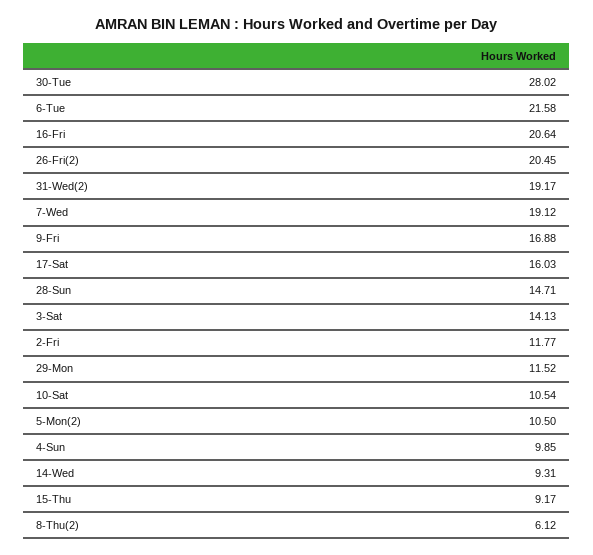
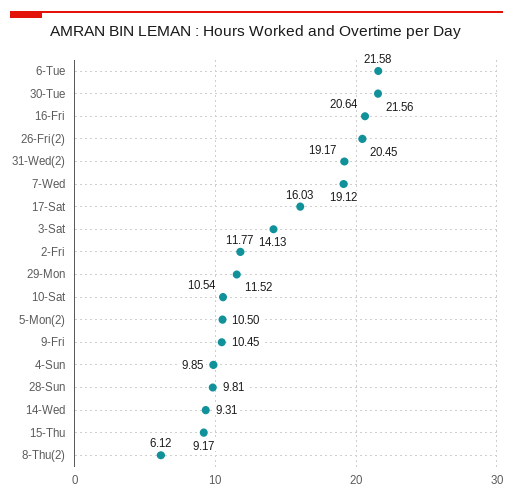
30-Tue: 28.02 -> 21.56
9-Fri: 16.88 -> 10.45
28-Sun: 14.71 -> 9.81

